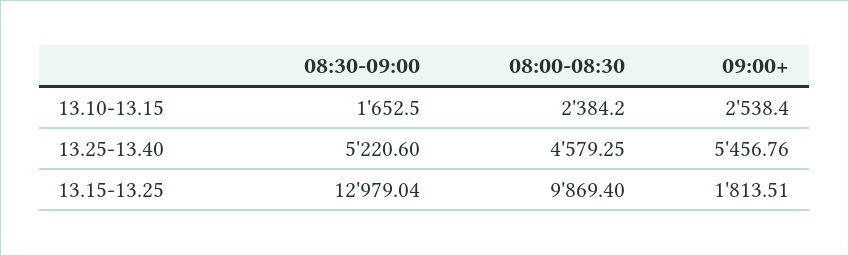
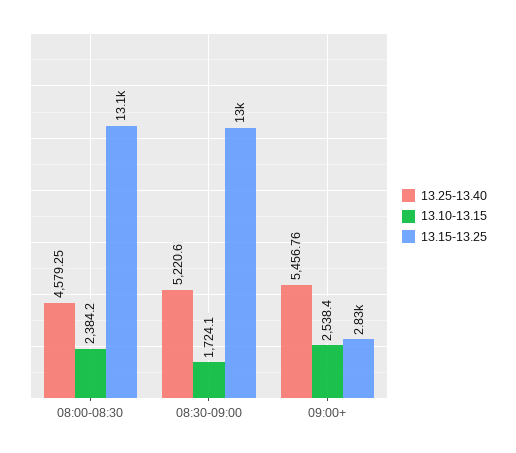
13.10-13.15, 08:30-09:00: 1652.5 -> 1724.1
13.15-13.25, 08:00-08:30: 9869.4 -> 13100
13.15-13.25, 09:00+: 1813.51 -> 2830

